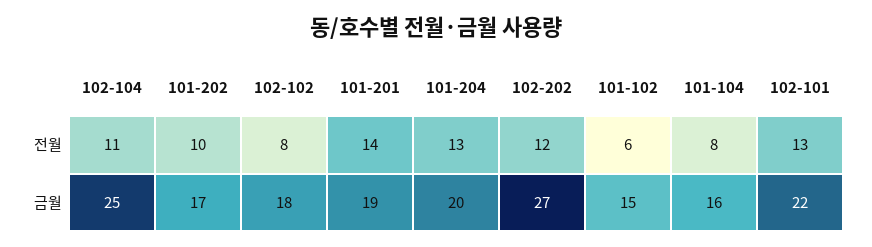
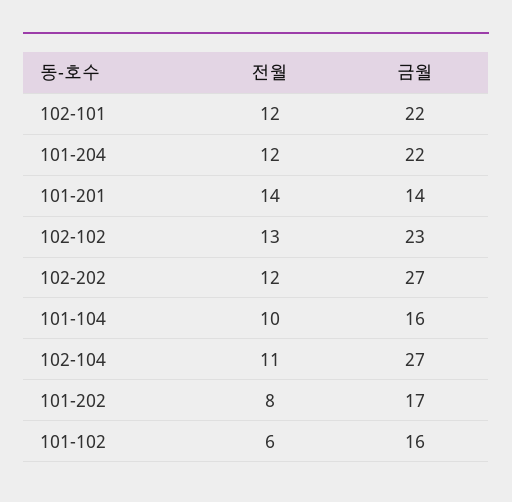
101-202, 전월: 10 -> 8
102-102, 전월: 8 -> 13
101-204, 전월: 13 -> 12
101-104, 전월: 8 -> 10
102-101, 전월: 13 -> 12
102-104, 금월: 25 -> 27
102-102, 금월: 18 -> 23
101-201, 금월: 19 -> 14
101-204, 금월: 20 -> 22
101-102, 금월: 15 -> 16

